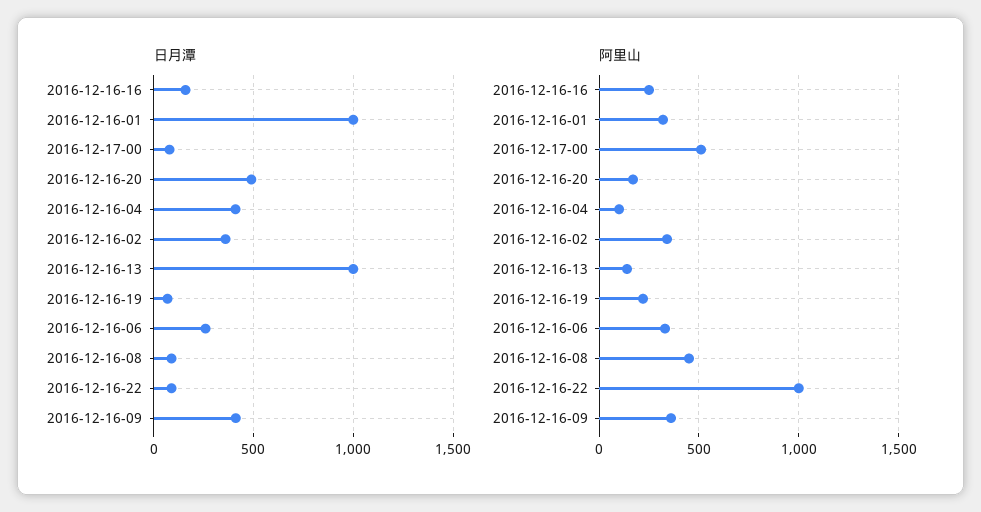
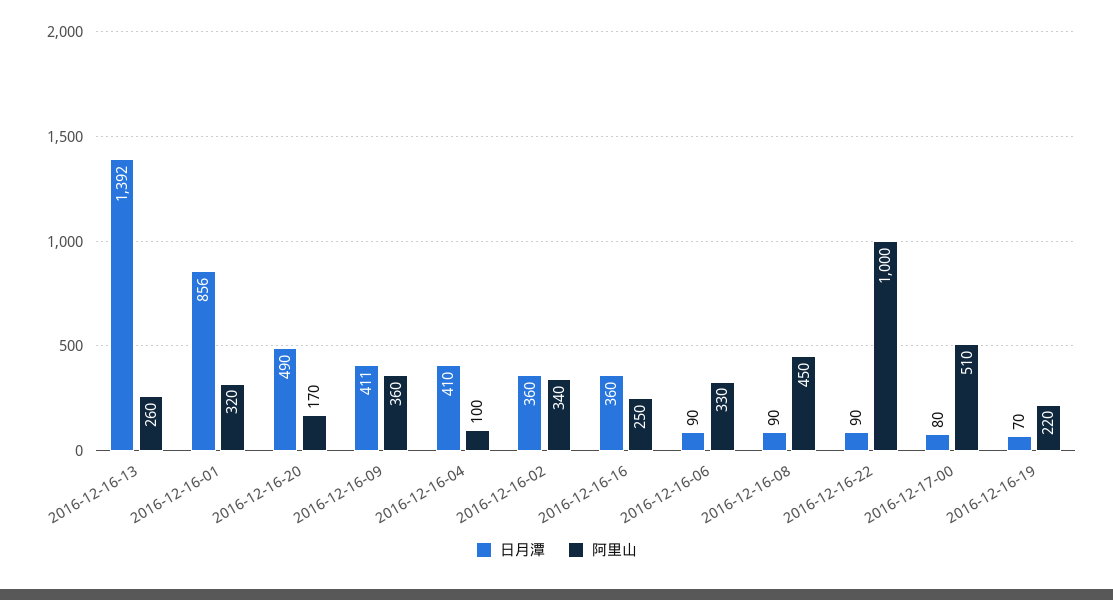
日月潭, 2016-12-16-16: 150 -> 360
日月潭, 2016-12-16-01: 1000 -> 856
日月潭, 2016-12-16-13: 1000 -> 1392
日月潭, 2016-12-16-06: 250 -> 90
阿里山, 2016-12-16-13: 150 -> 260

